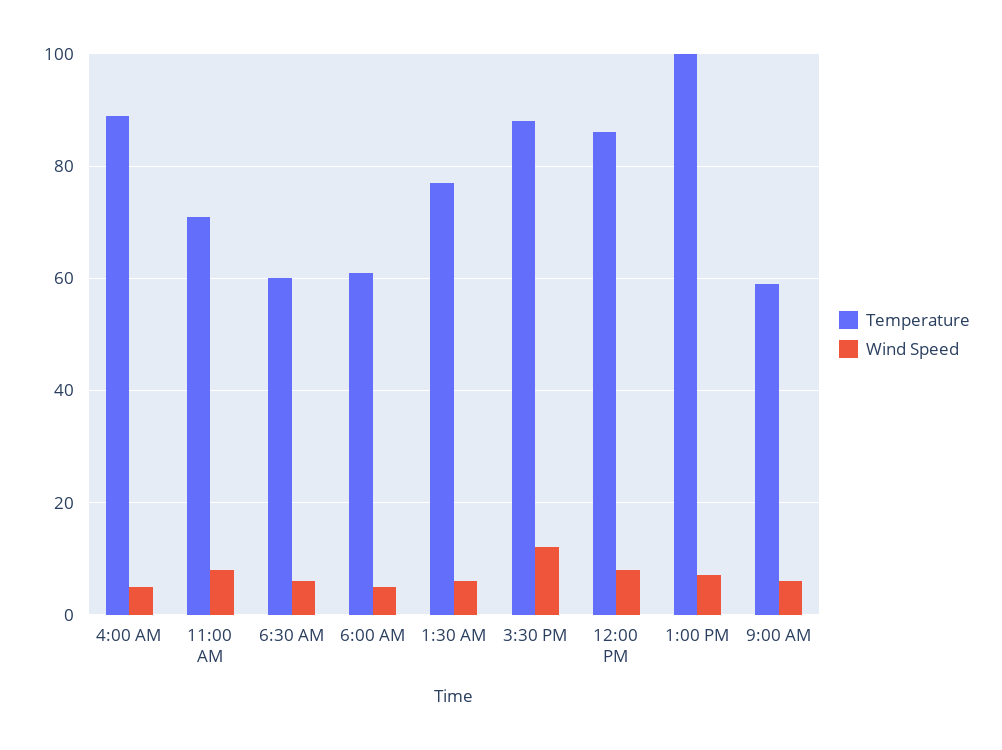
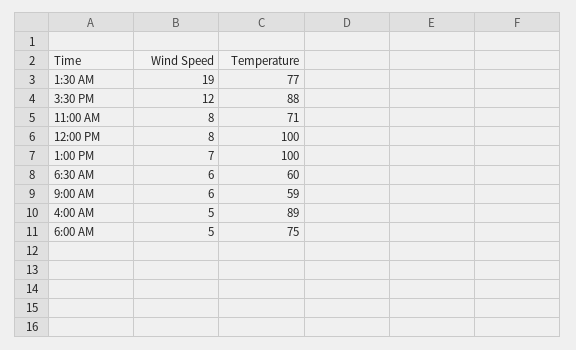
Temperature, 6:00 AM: 60 -> 75
Wind Speed, 1:30 AM: 5 -> 19
Temperature, 12:00 PM: 85 -> 100

